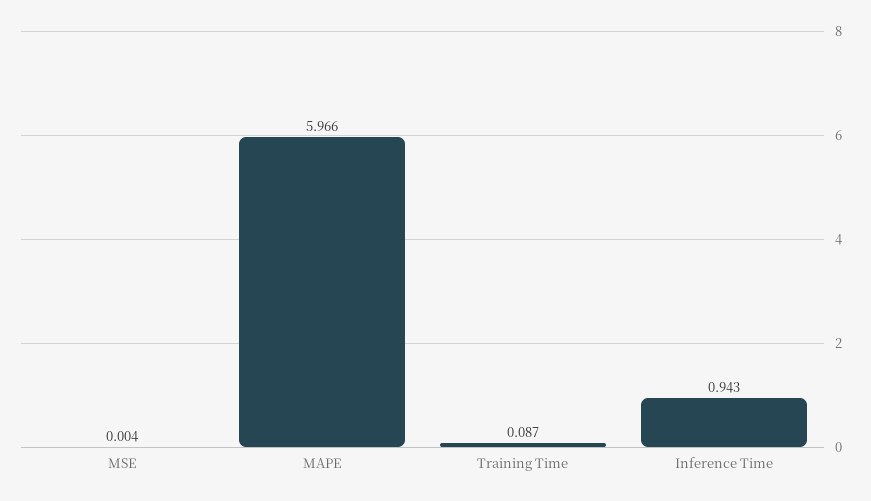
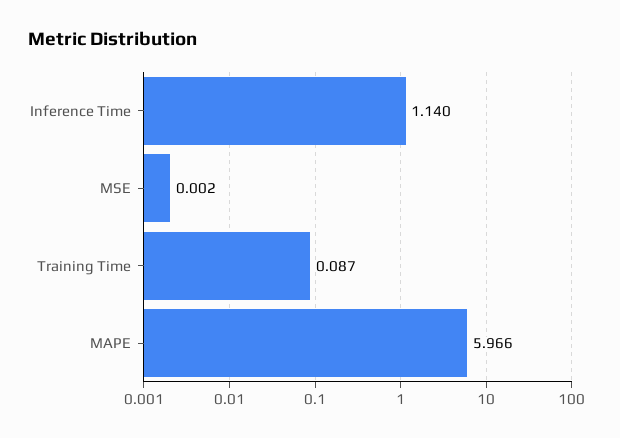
MSE: 0.004 -> 0.002
Inference Time: 0.943 -> 1.14

